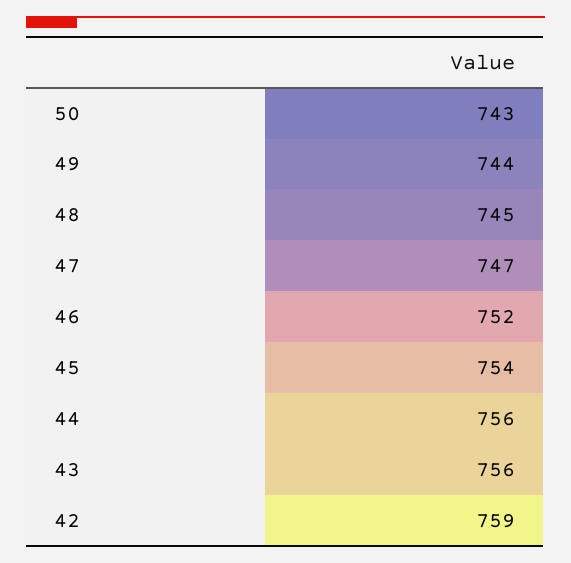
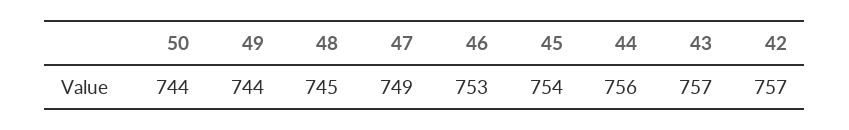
50: 743 -> 744
47: 747 -> 749
46: 752 -> 753
43: 756 -> 757
42: 759 -> 757

